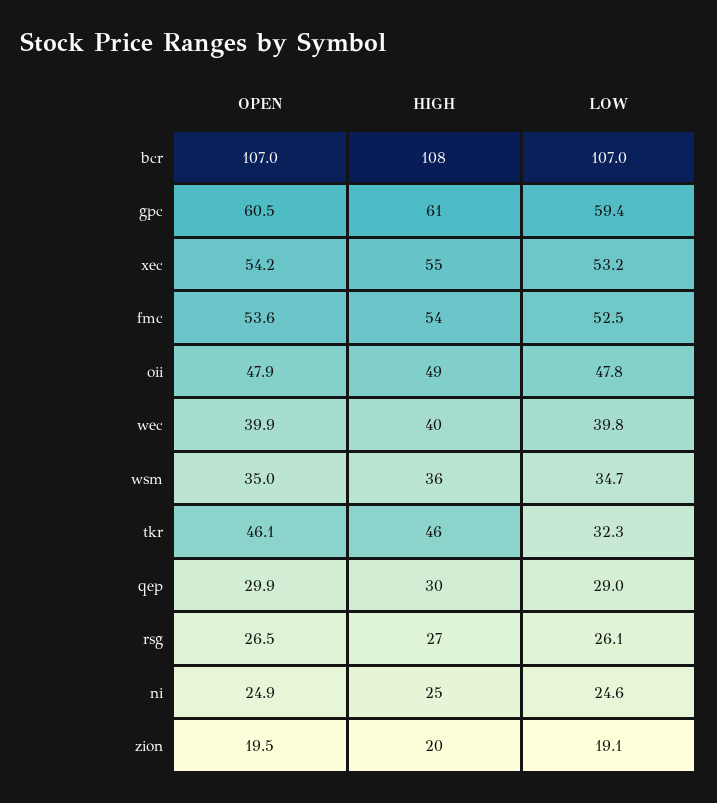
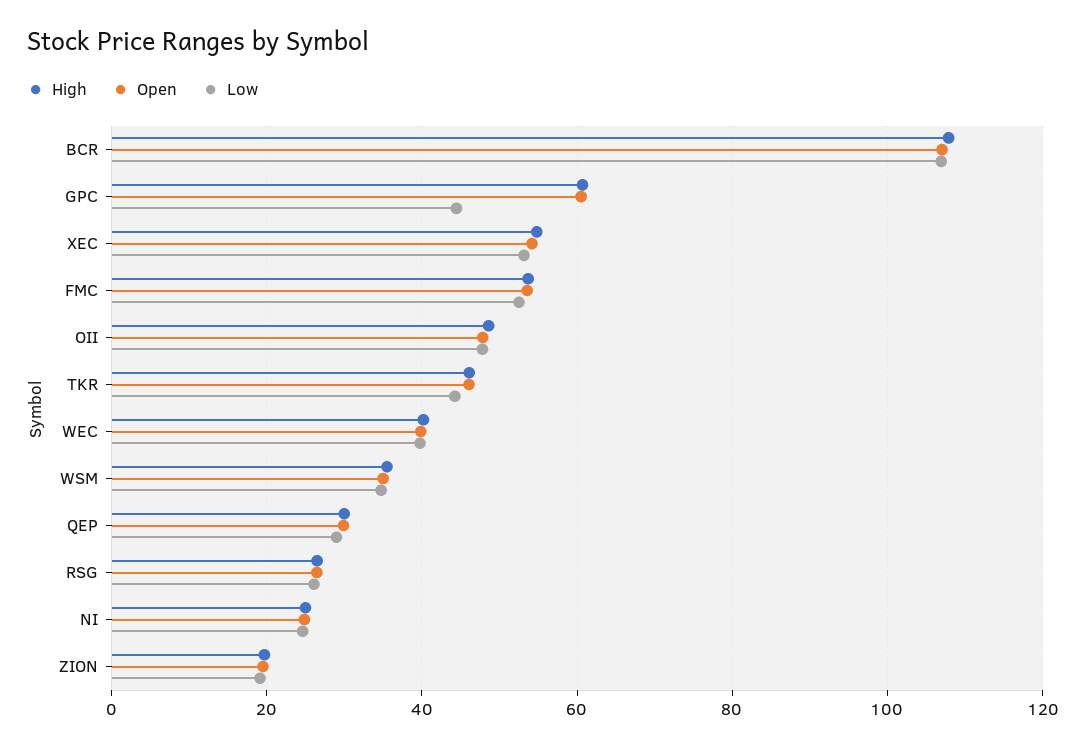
LOW, gpc: 59.4 -> 44
LOW, tkr: 32.3 -> 44

